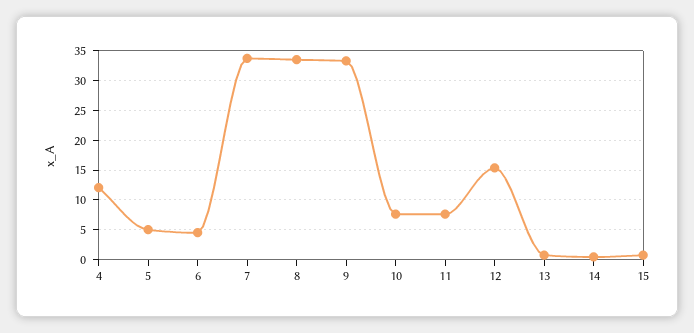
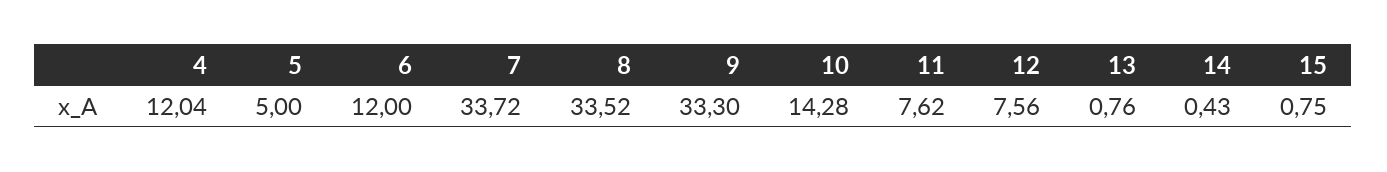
6: 5 -> 12
10: 7.5 -> 14.28
12: 15 -> 7.56

